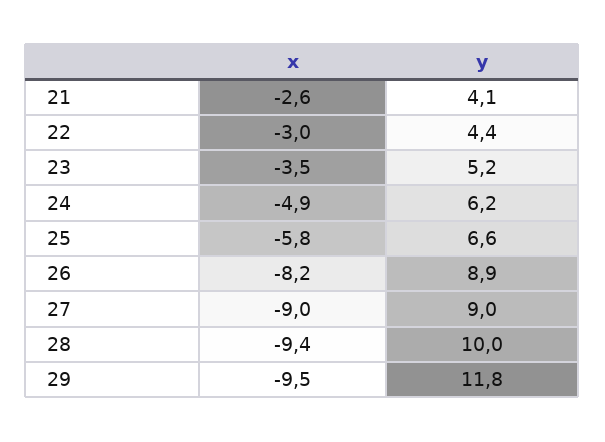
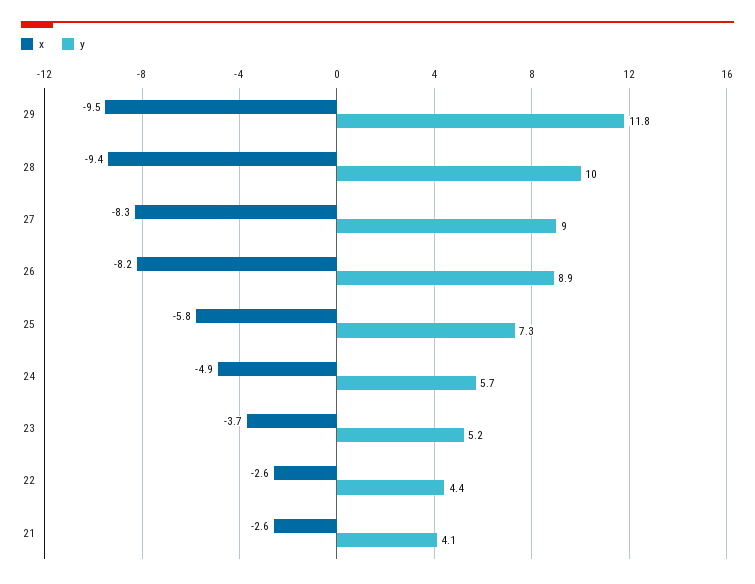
x, 22: -3 -> -2.6
x, 23: -3.5 -> -3.7
y, 24: 6.2 -> 5.7
y, 25: 6.6 -> 7.3
x, 27: -9 -> -8.3

